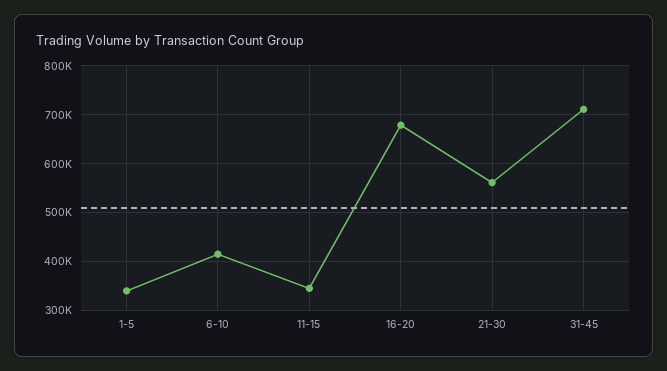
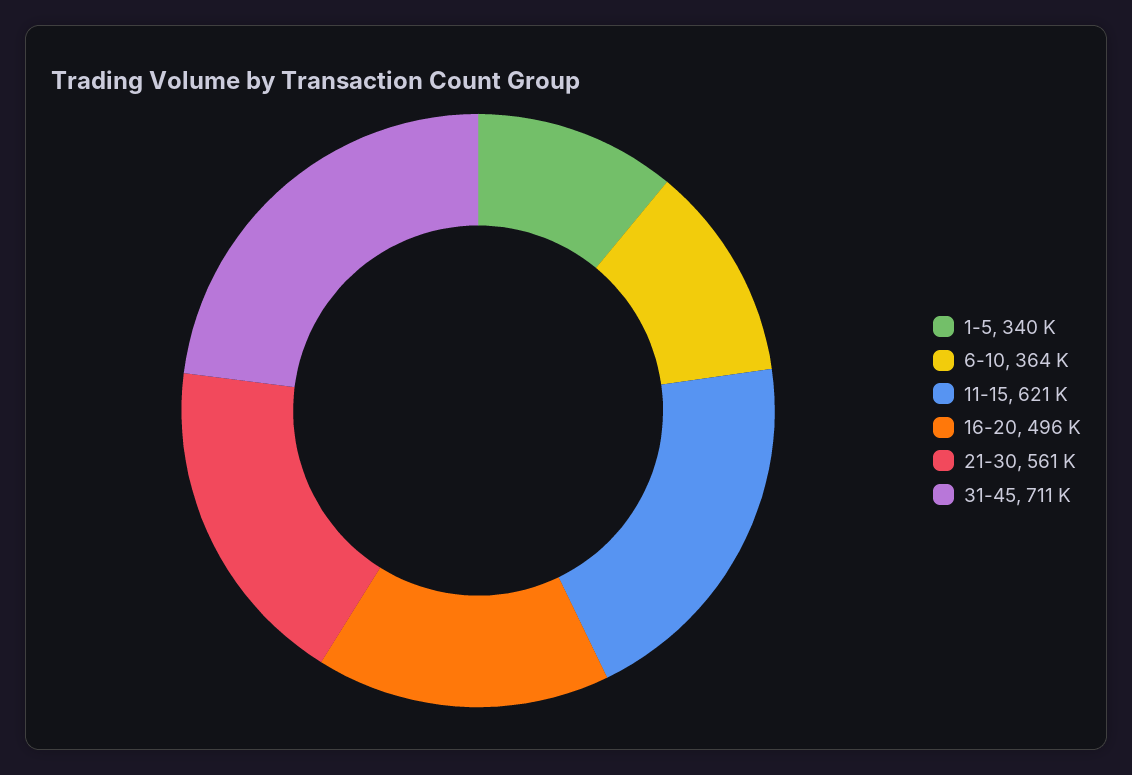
6-10: 420000 -> 364000
11-15: 340000 -> 621000
16-20: 680000 -> 496000

